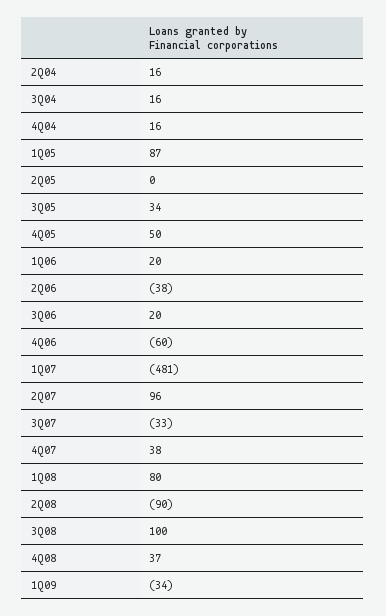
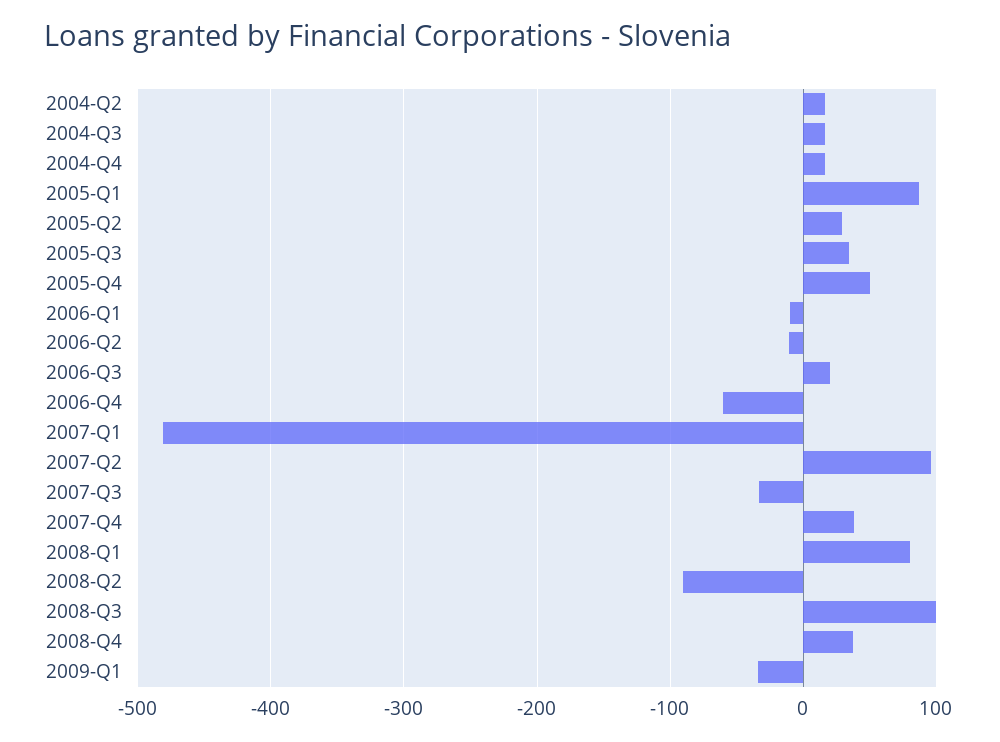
2Q05: 0 -> 30
1Q06: 20 -> -10
2Q06: -38 -> -10

